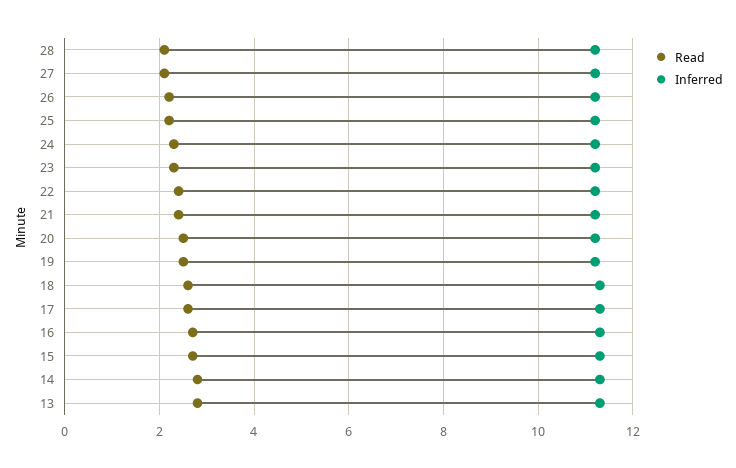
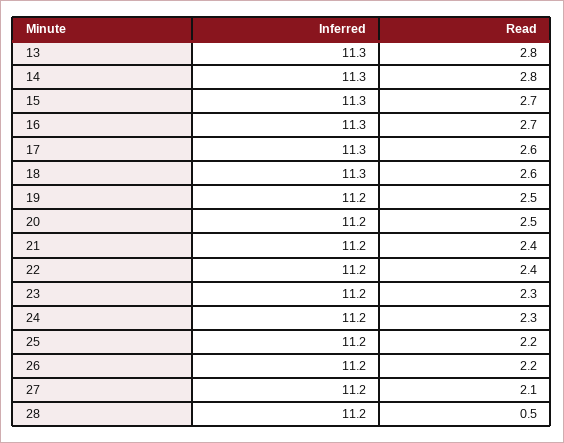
Read, 28: 2 -> 0.5

